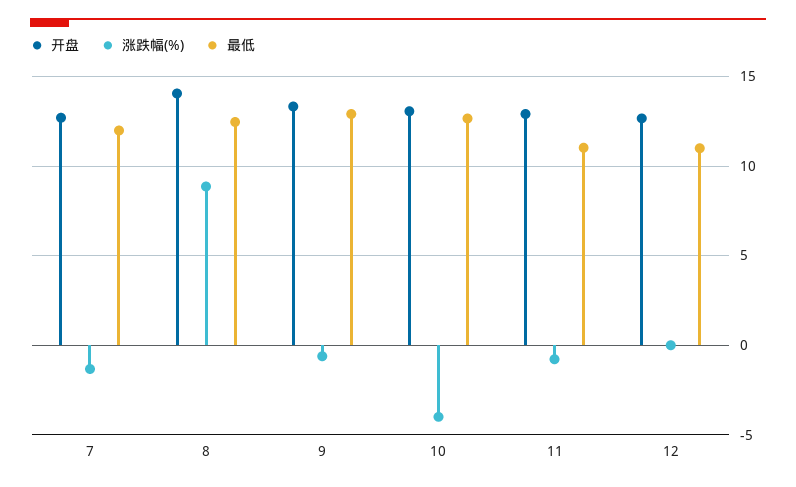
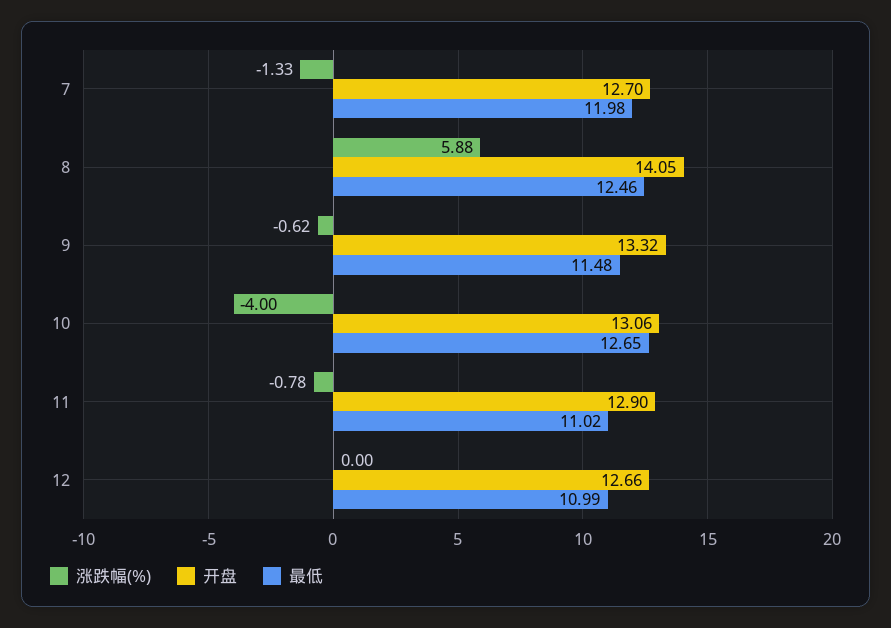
涨跌幅(%), 8: 9 -> 5.88
最低, 9: 13 -> 11.48

